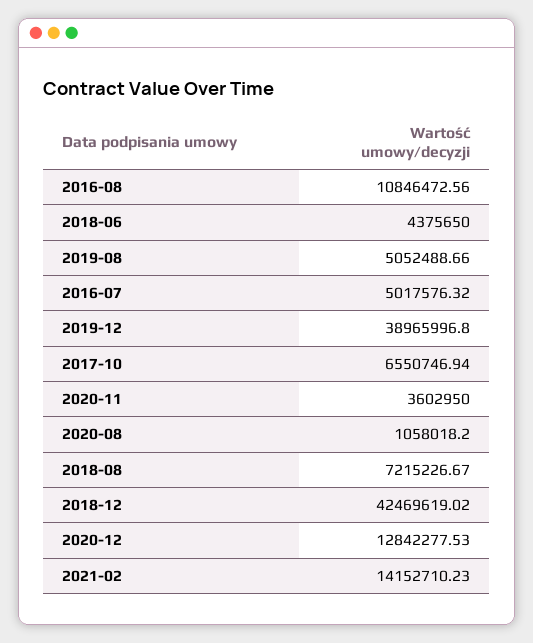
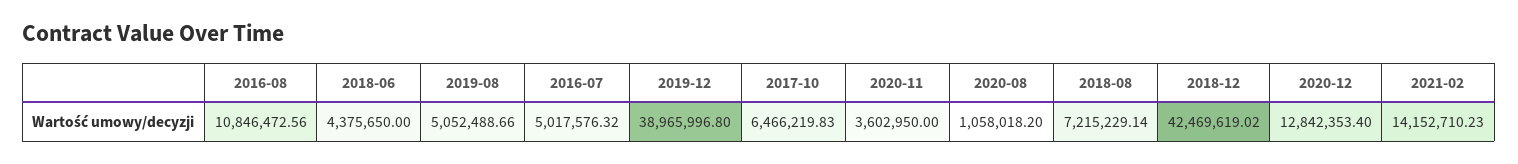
2017-10: 6550746.94 -> 6466219.83
2018-08: 7215226.67 -> 7215229.14
2020-12: 12842277.53 -> 12842353.4

